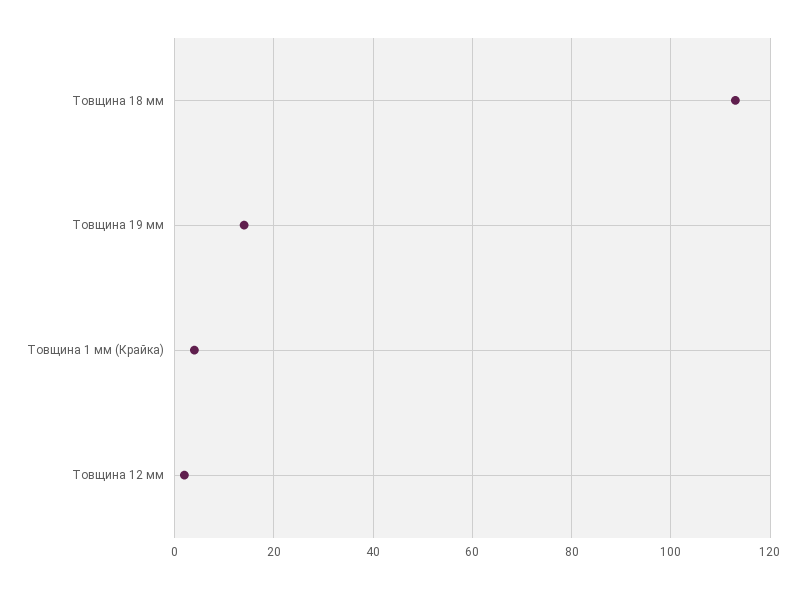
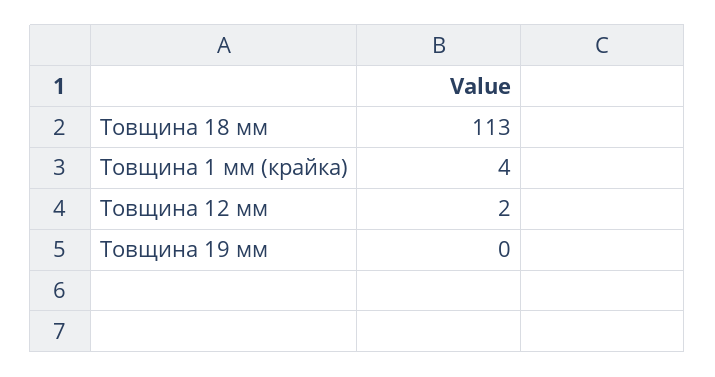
Товщина 19 мм: 15 -> 0

